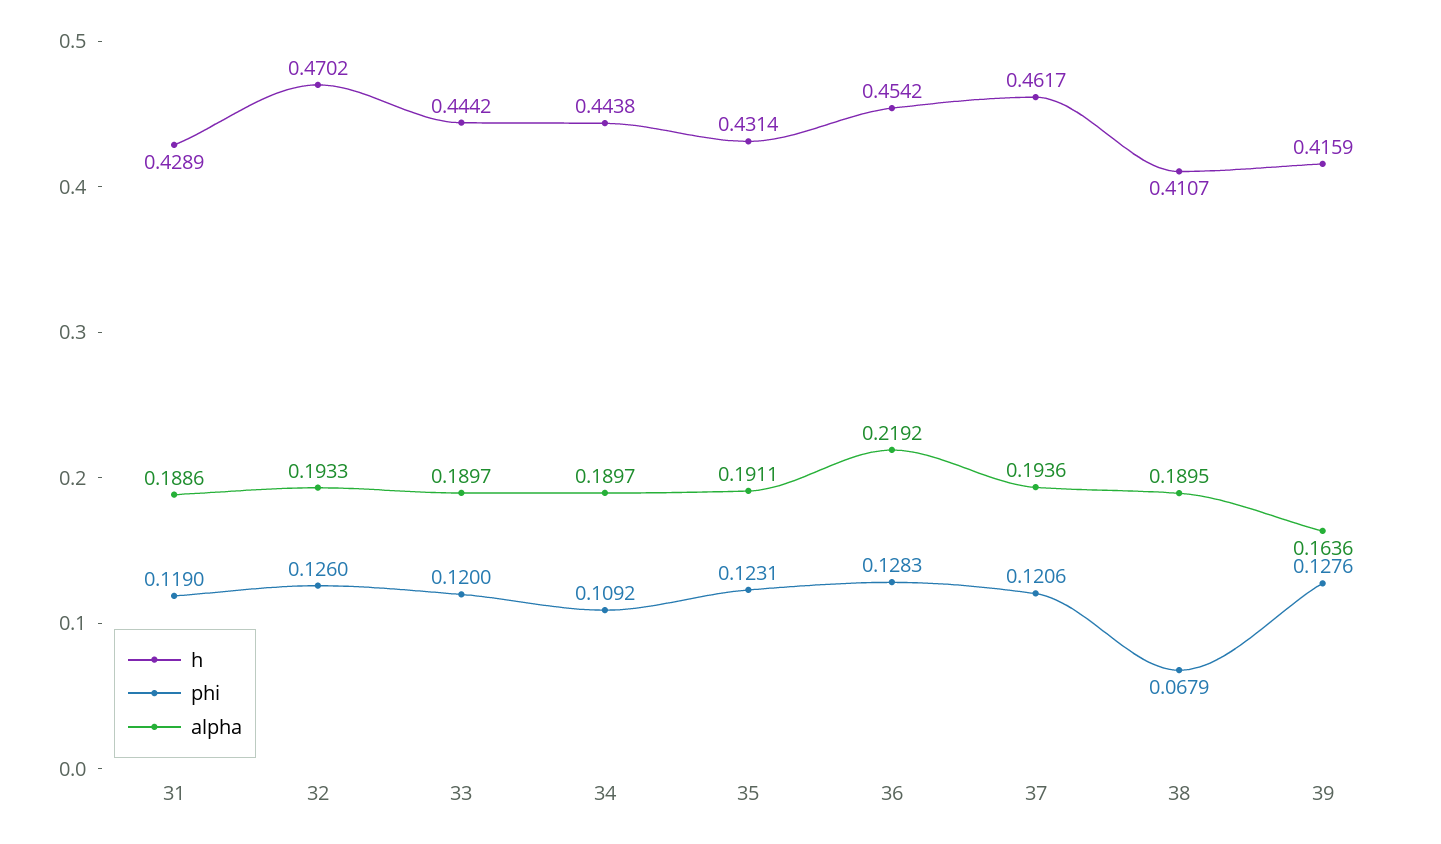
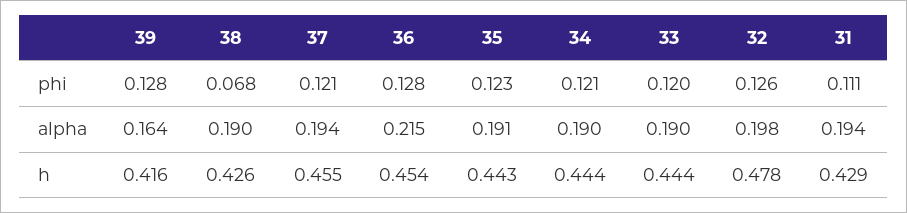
phi, 31: 0.119 -> 0.111
alpha, 31: 0.1886 -> 0.194
h, 32: 0.4702 -> 0.478
alpha, 32: 0.1933 -> 0.198
phi, 34: 0.1092 -> 0.121
h, 35: 0.4314 -> 0.443
alpha, 36: 0.2192 -> 0.215
h, 37: 0.4617 -> 0.455
h, 38: 0.4107 -> 0.426

